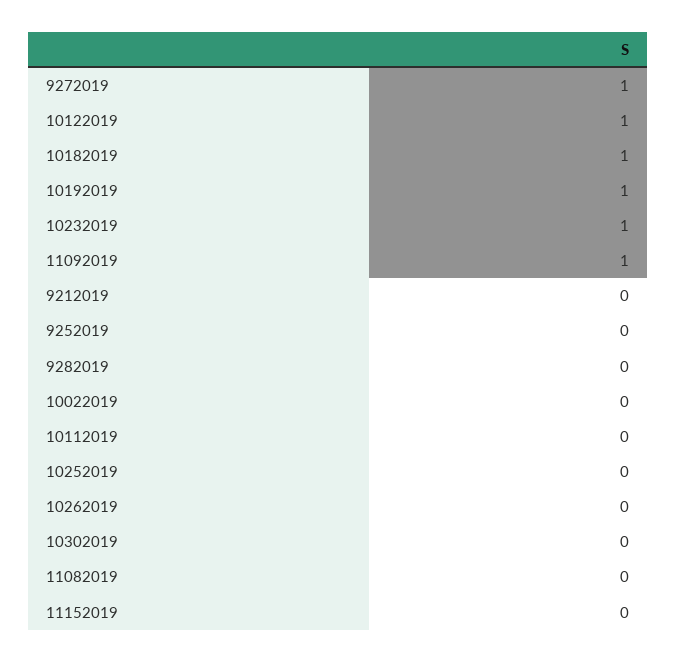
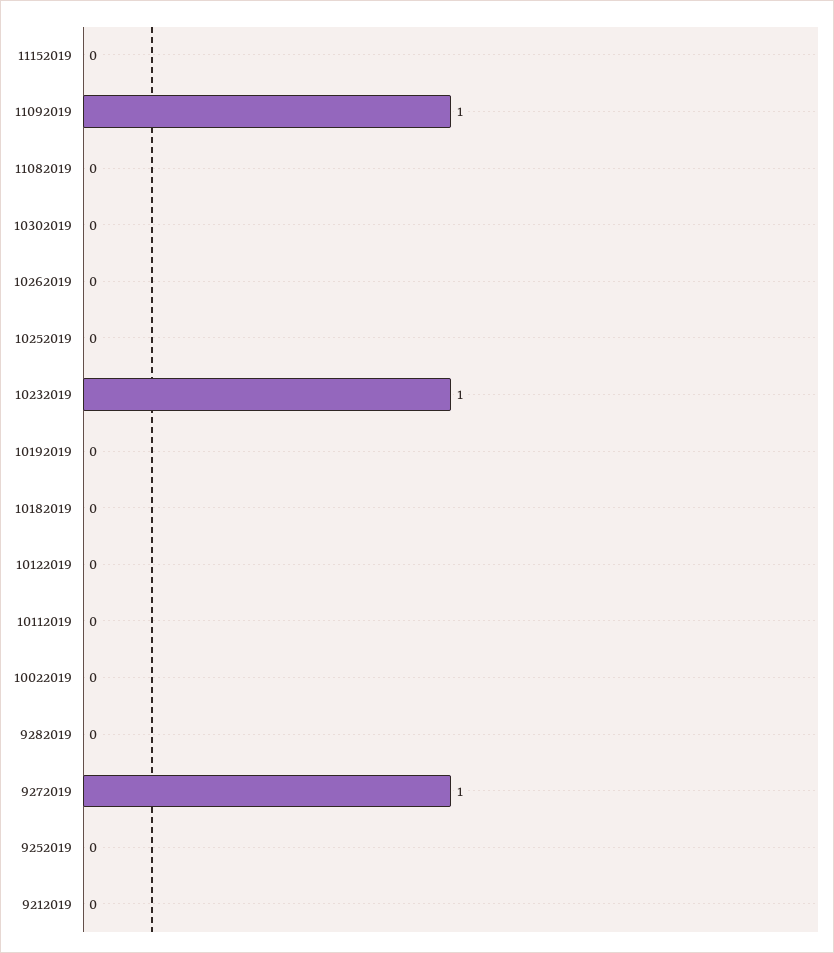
10122019: 1 -> 0
10182019: 1 -> 0
10192019: 1 -> 0

